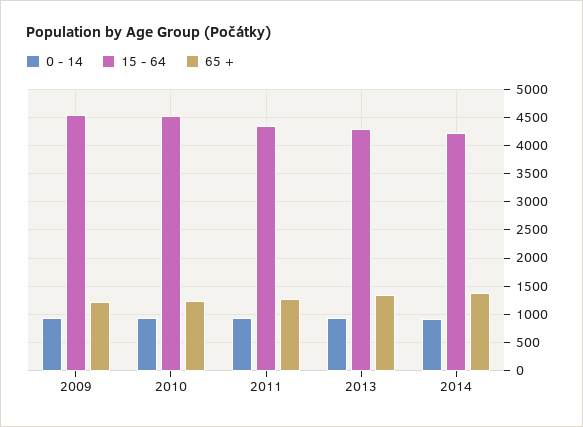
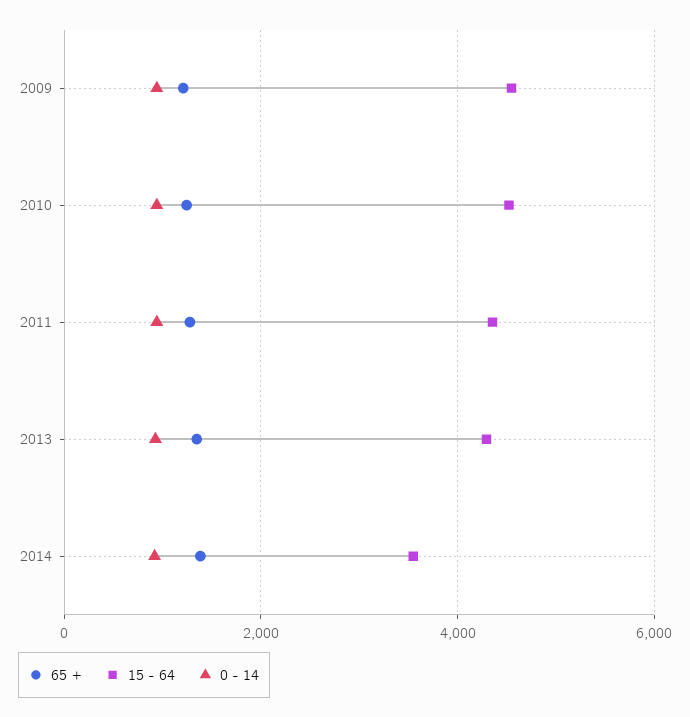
15 - 64, 2014: 4250 -> 3600

